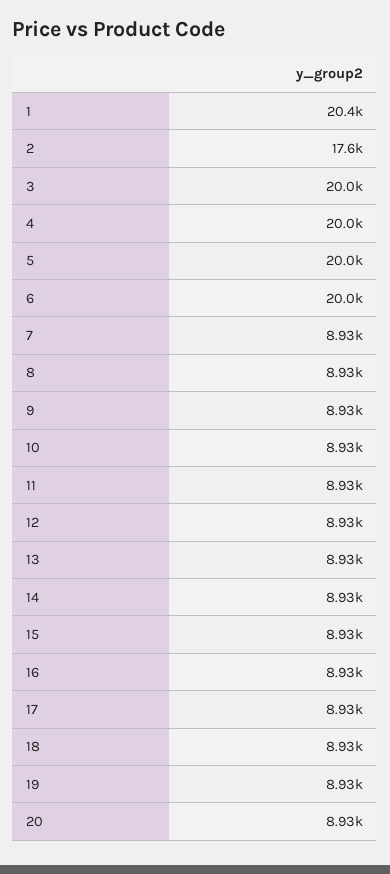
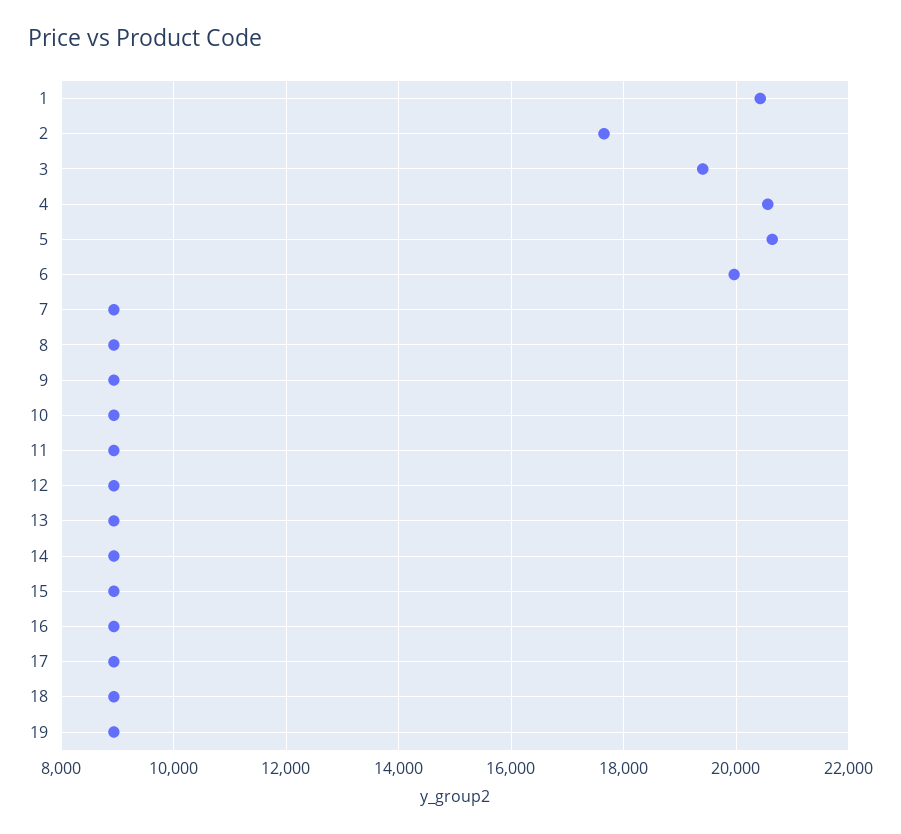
3: 20000 -> 19400
4: 20000 -> 20600
5: 20000 -> 20600
20: 8930 -> none

